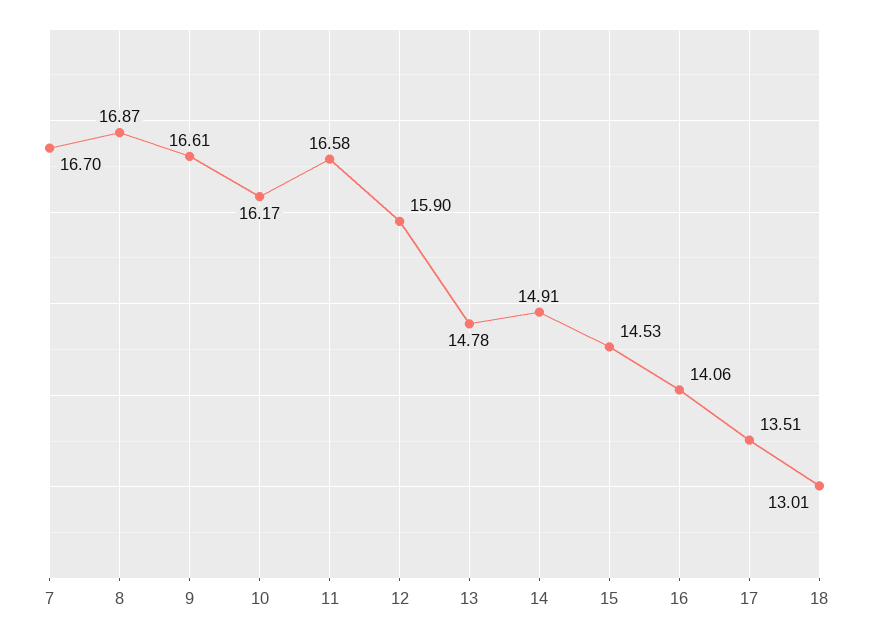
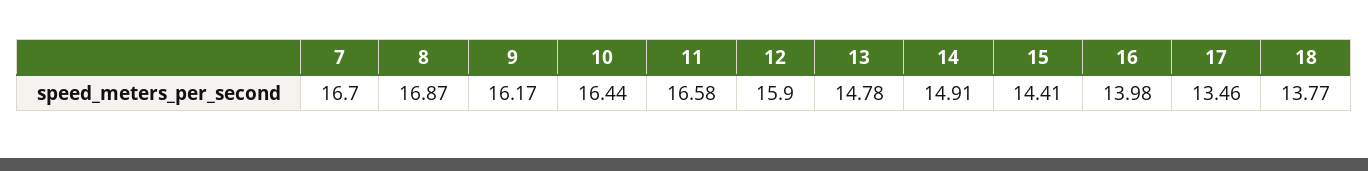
9: 16.61 -> 16.17
10: 16.17 -> 16.44
15: 14.53 -> 14.41
16: 14.06 -> 13.98
17: 13.51 -> 13.46
18: 13.01 -> 13.77

